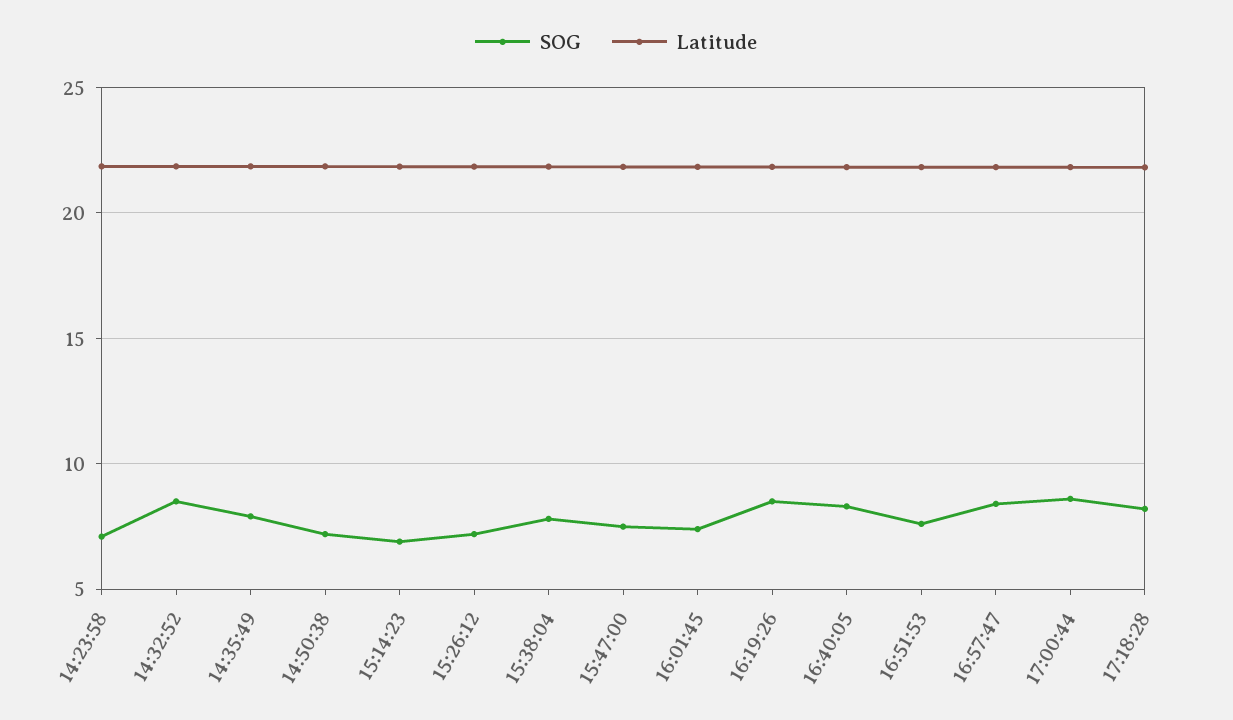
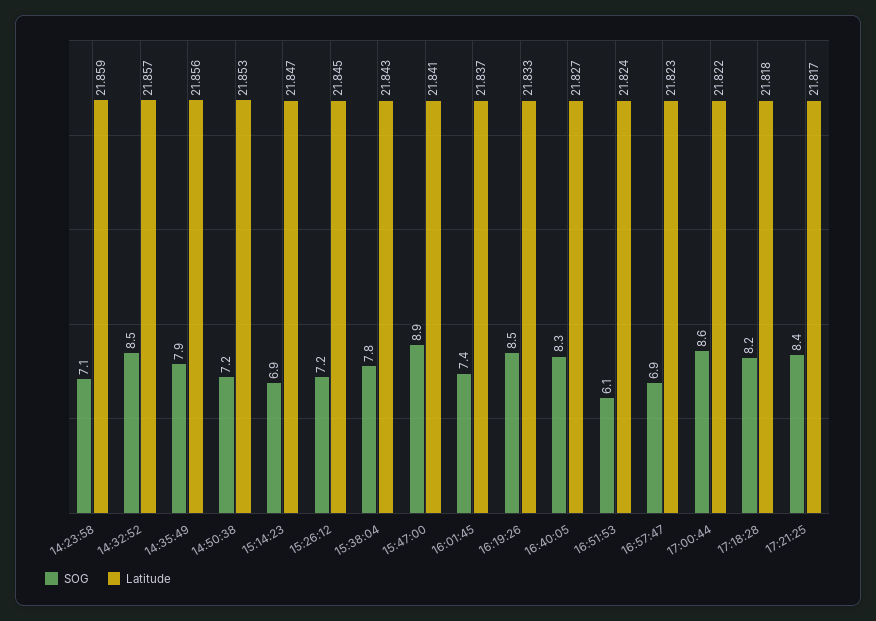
SOG, 15:47:00: 7.5 -> 8.9
SOG, 16:51:53: 7.5 -> 6.1
SOG, 16:57:47: 8.5 -> 6.9
SOG, 17:21:25: none -> 8.4
Latitude, 17:21:25: none -> 21.817

